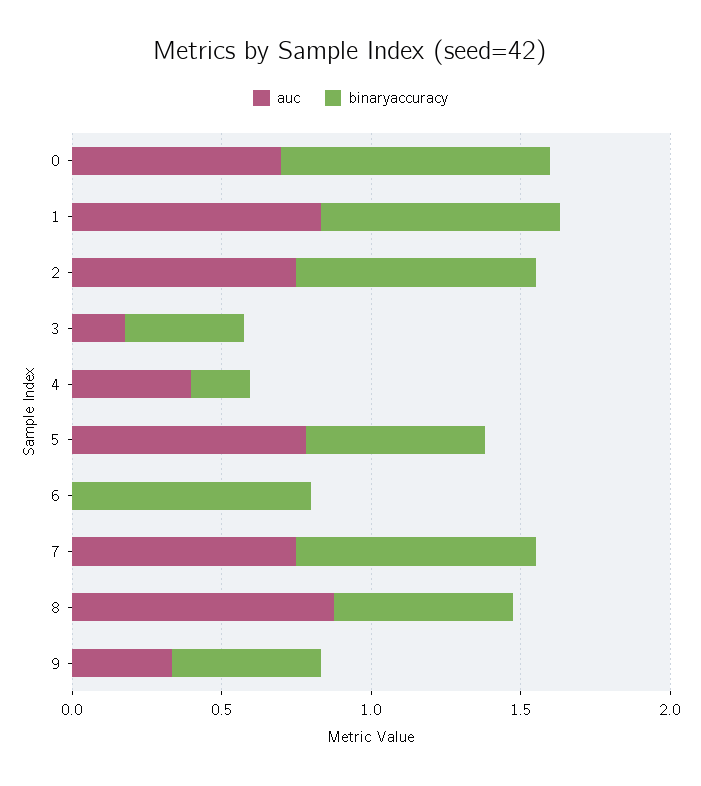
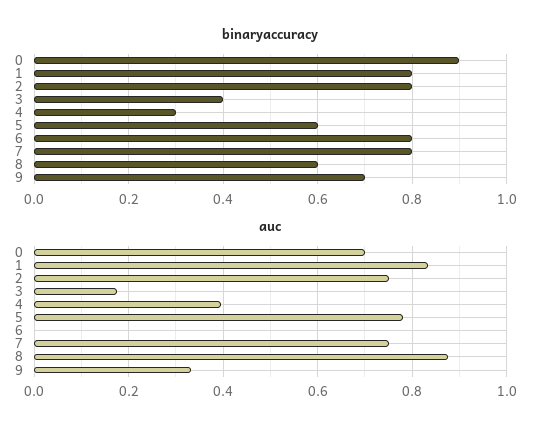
binaryaccuracy, 4: 0.2 -> 0.3
binaryaccuracy, 9: 0.5 -> 0.7

